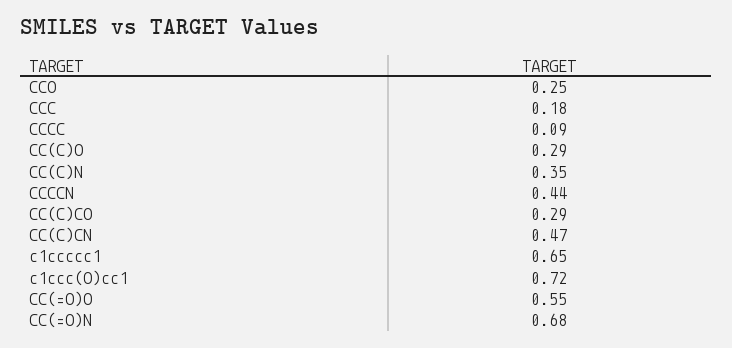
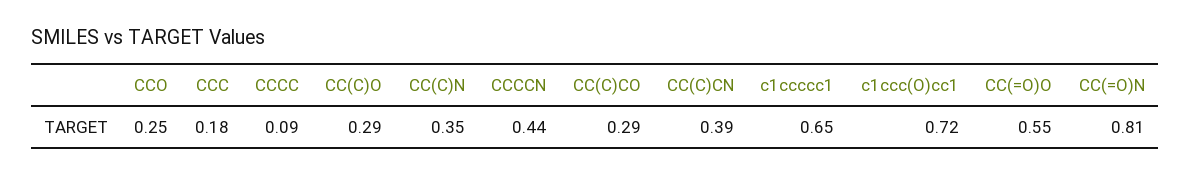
CC(C)CN: 0.47 -> 0.39
CC(=O)N: 0.68 -> 0.81

